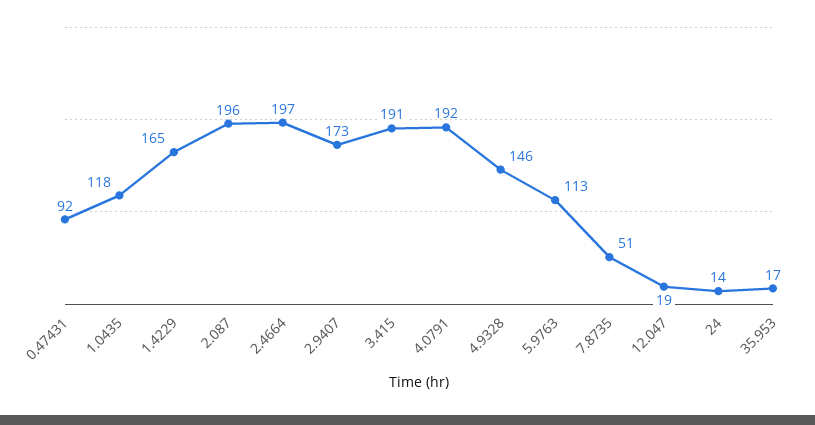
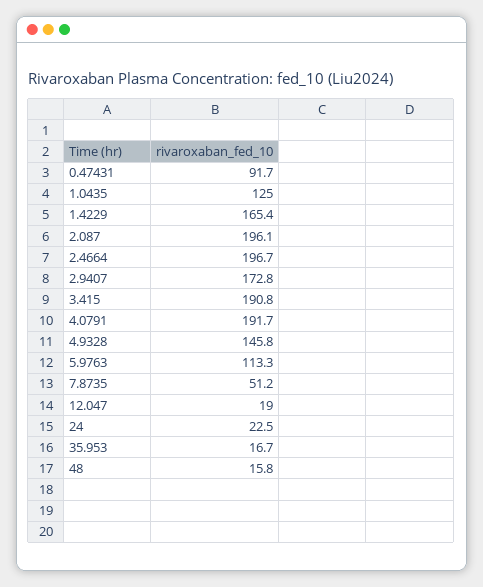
1.0435: 118 -> 125
24: 14 -> 22.5
48: none -> 15.8

